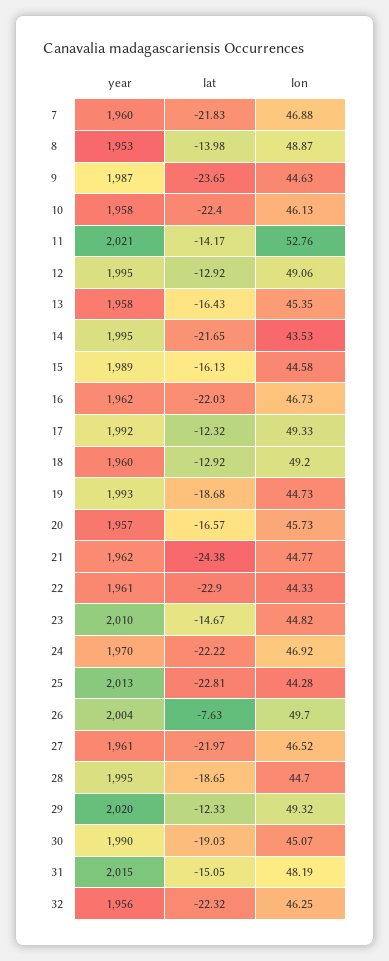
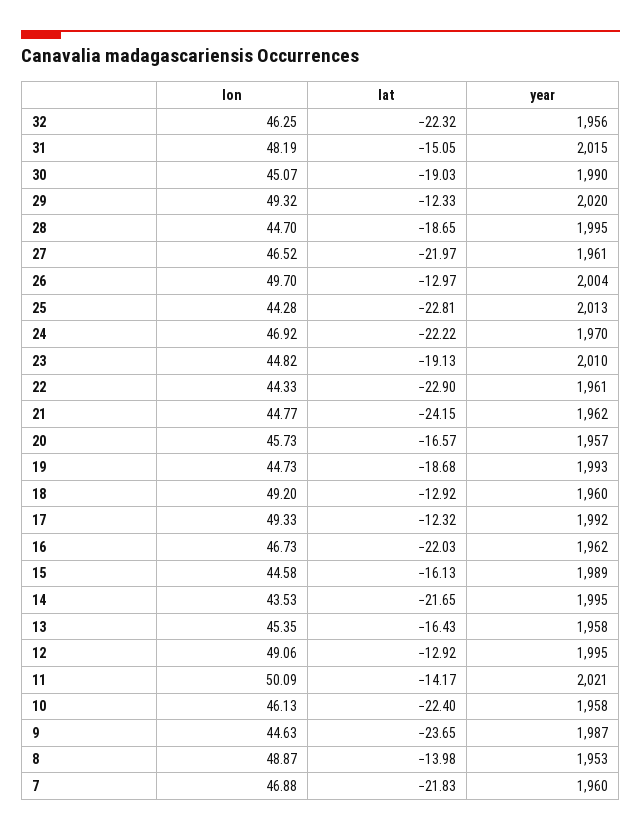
lon, 11: 52.76 -> 50.09
lat, 21: -24.38 -> -24.15
lat, 23: -14.67 -> -19.13
lat, 26: -7.63 -> -12.97

